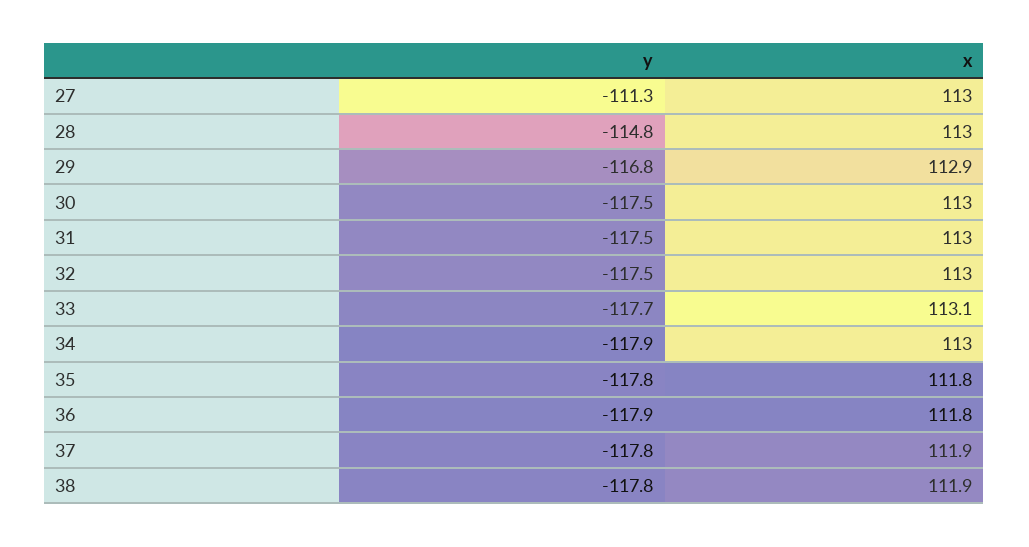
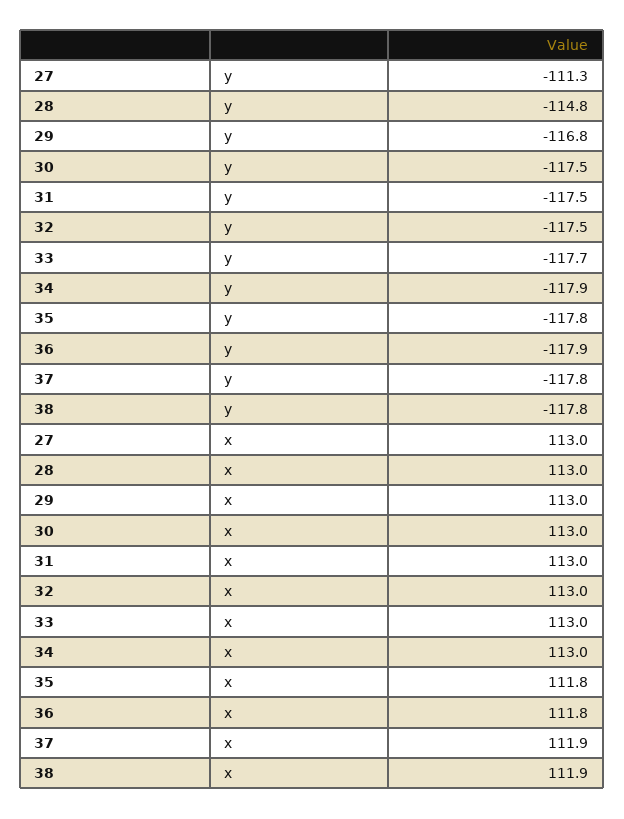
x, 29: 112.9 -> 113
x, 33: 113.1 -> 113

